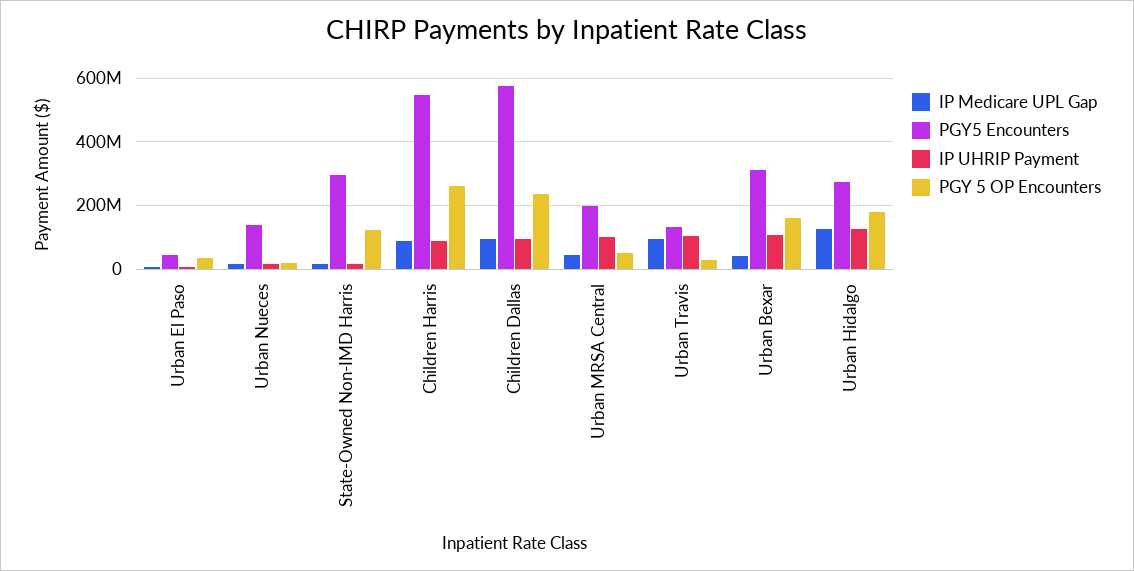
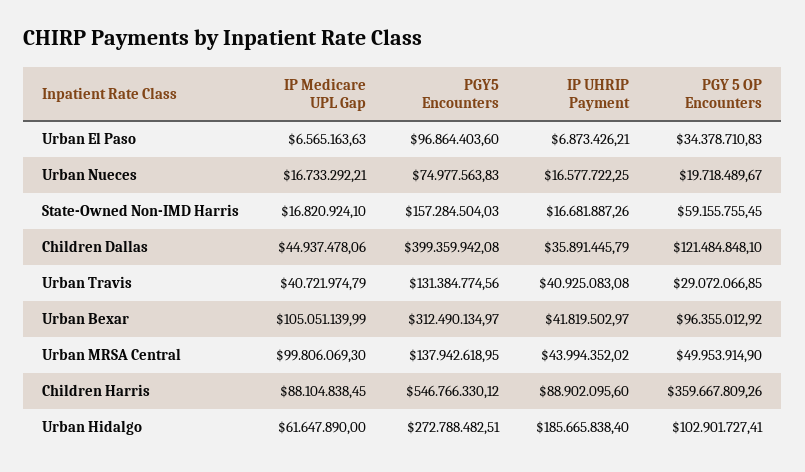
PGY5 Encounters, Urban El Paso: 40000000 -> 96864403.6
PGY5 Encounters, Urban Nueces: 140000000 -> 74977563.83
PGY5 Encounters, State-Owned Non-IMD Harris: 300000000 -> 157284504.03
PGY 5 OP Encounters, State-Owned Non-IMD Harris: 120000000 -> 59155755.45
PGY 5 OP Encounters, Children Harris: 260000000 -> 359667809.26
IP Medicare UPL Gap, Children Dallas: 100000000 -> 44937478.06
PGY5 Encounters, Children Dallas: 580000000 -> 399359942.08
IP UHRIP Payment, Children Dallas: 100000000 -> 35891445.79
PGY 5 OP Encounters, Children Dallas: 240000000 -> 121484848.1
IP Medicare UPL Gap, Urban MRSA Central: 40000000 -> 99806069.3
PGY5 Encounters, Urban MRSA Central: 200000000 -> 137942618.95
IP UHRIP Payment, Urban MRSA Central: 100000000 -> 43994352.02
IP Medicare UPL Gap, Urban Travis: 100000000 -> 40721974.79
IP UHRIP Payment, Urban Travis: 100000000 -> 40925083.08
IP Medicare UPL Gap, Urban Bexar: 40000000 -> 105051139.99
IP UHRIP Payment, Urban Bexar: 100000000 -> 41819502.97
PGY 5 OP Encounters, Urban Bexar: 160000000 -> 96355012.92
IP Medicare UPL Gap, Urban Hidalgo: 120000000 -> 61647890
IP UHRIP Payment, Urban Hidalgo: 120000000 -> 185665838.4
PGY 5 OP Encounters, Urban Hidalgo: 180000000 -> 102901727.41

